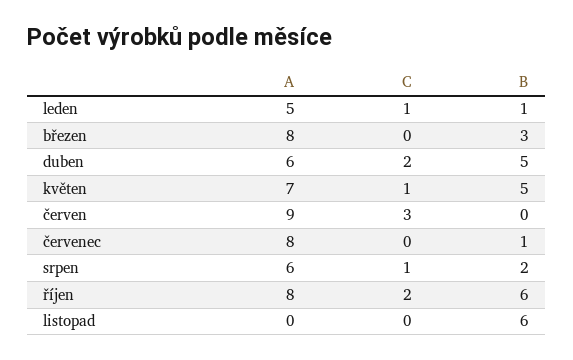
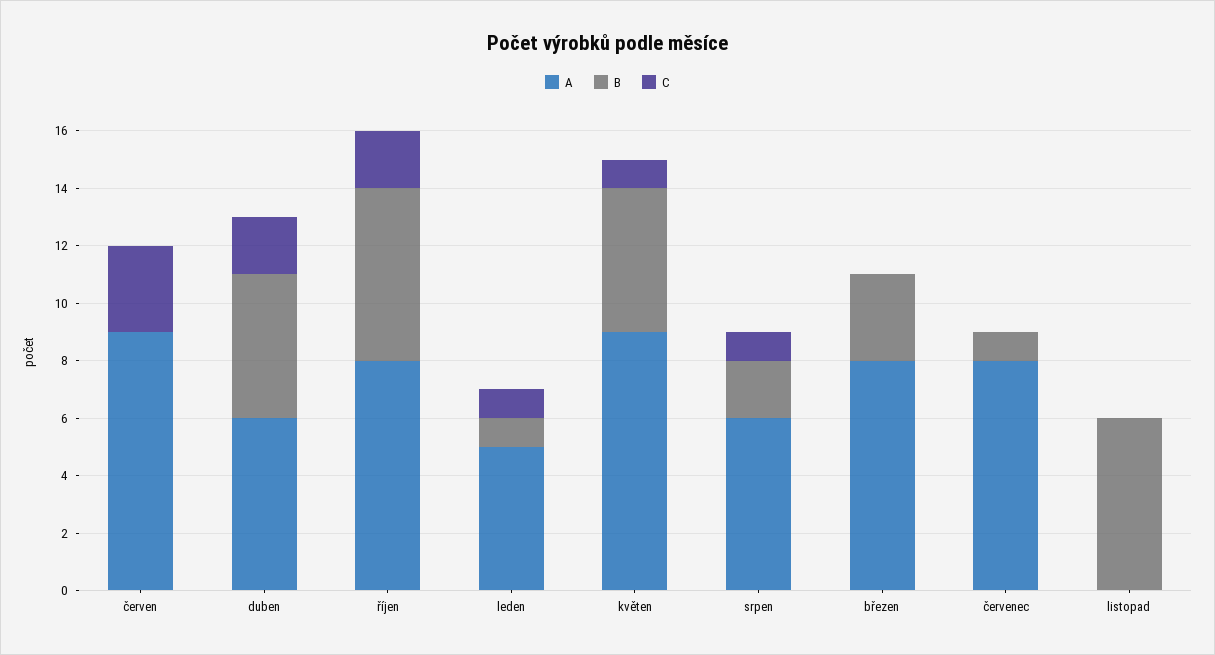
A, květen: 7 -> 9

